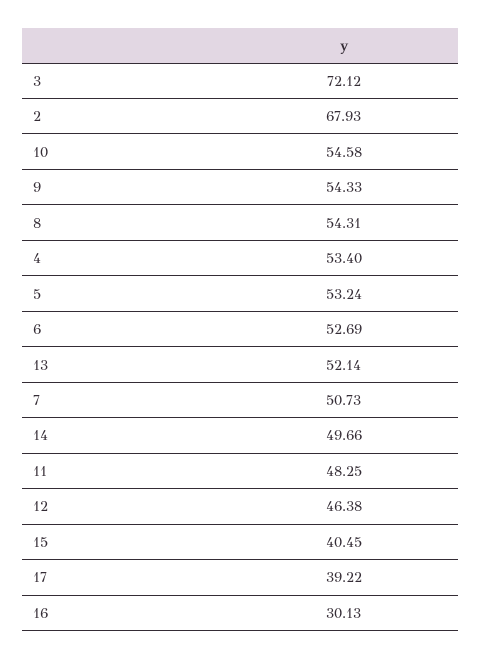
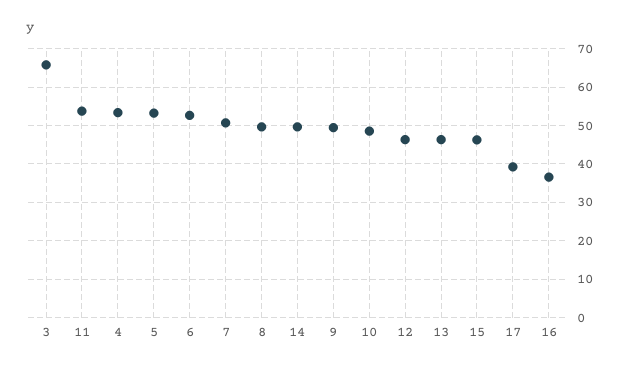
3: 72.12 -> 66
2: 67.93 -> none
10: 54.58 -> 48
9: 54.33 -> 50
8: 54.31 -> 50
13: 52.14 -> 46
11: 48.25 -> 54
15: 40.45 -> 46
16: 30.13 -> 36

